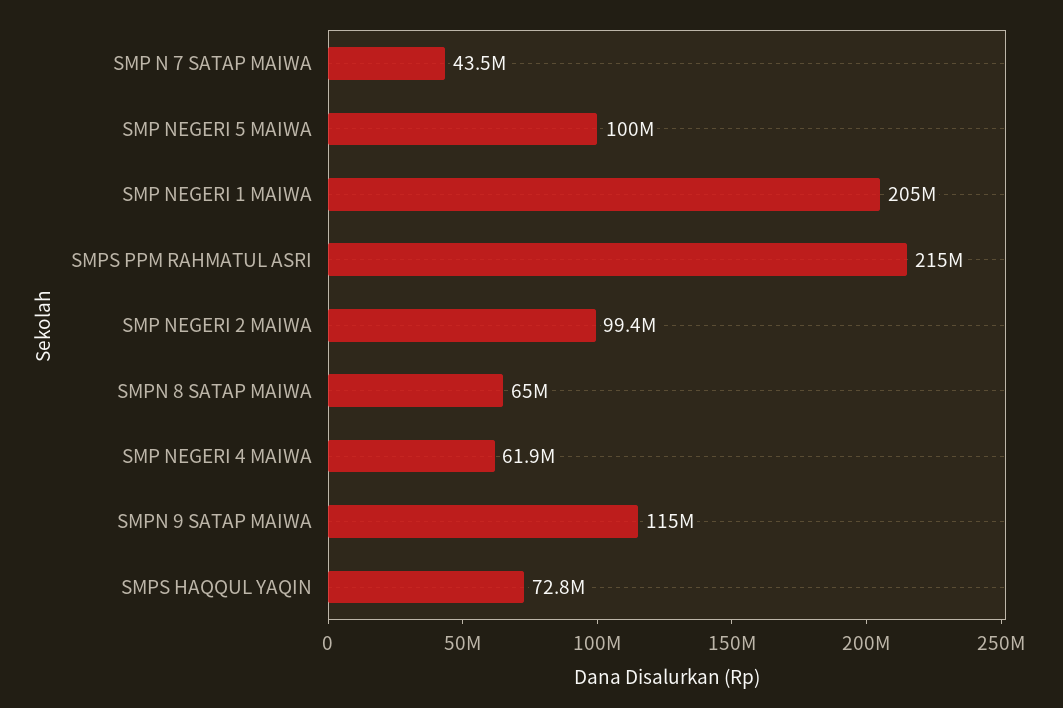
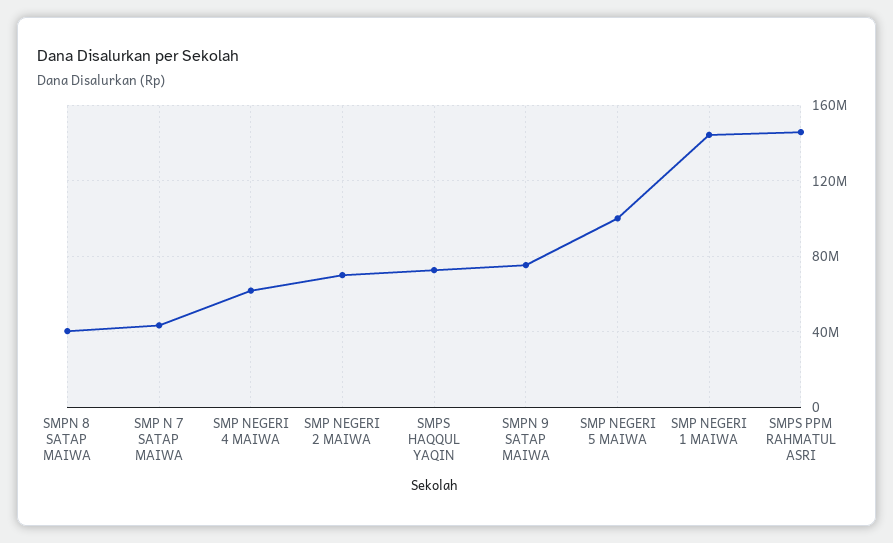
SMP NEGERI 1 MAIWA: 205000000 -> 145000000
SMPS PPM RAHMATUL ASRI: 215000000 -> 145000000
SMP NEGERI 2 MAIWA: 99400000 -> 70000000
SMPN 8 SATAP MAIWA: 65000000 -> 40000000
SMPN 9 SATAP MAIWA: 115000000 -> 75000000

